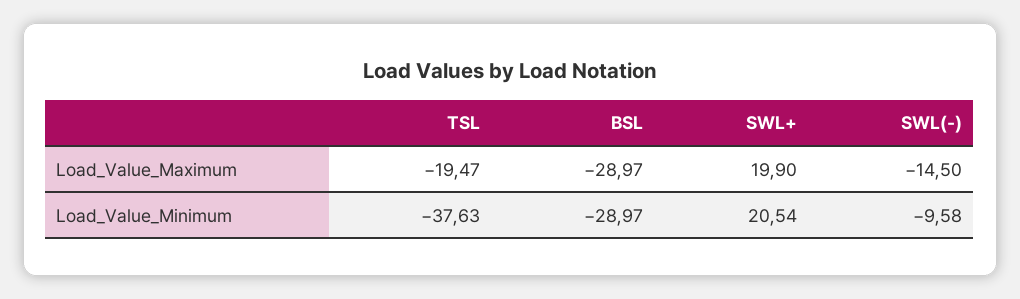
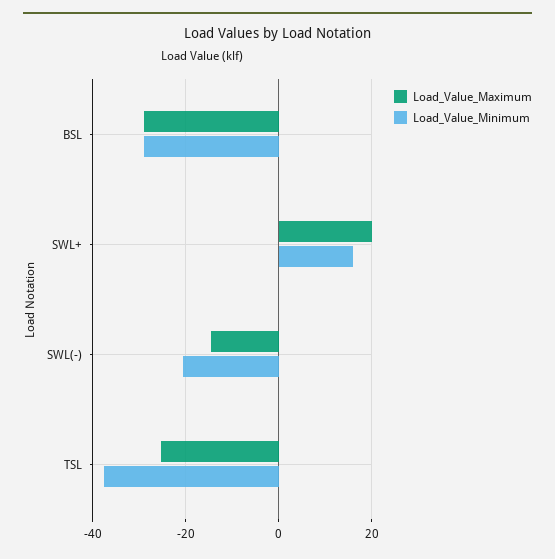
Load_Value_Maximum, TSL: -19.47 -> -26
Load_Value_Minimum, SWL+: 20.54 -> 16
Load_Value_Minimum, SWL(-): -9.58 -> -20

